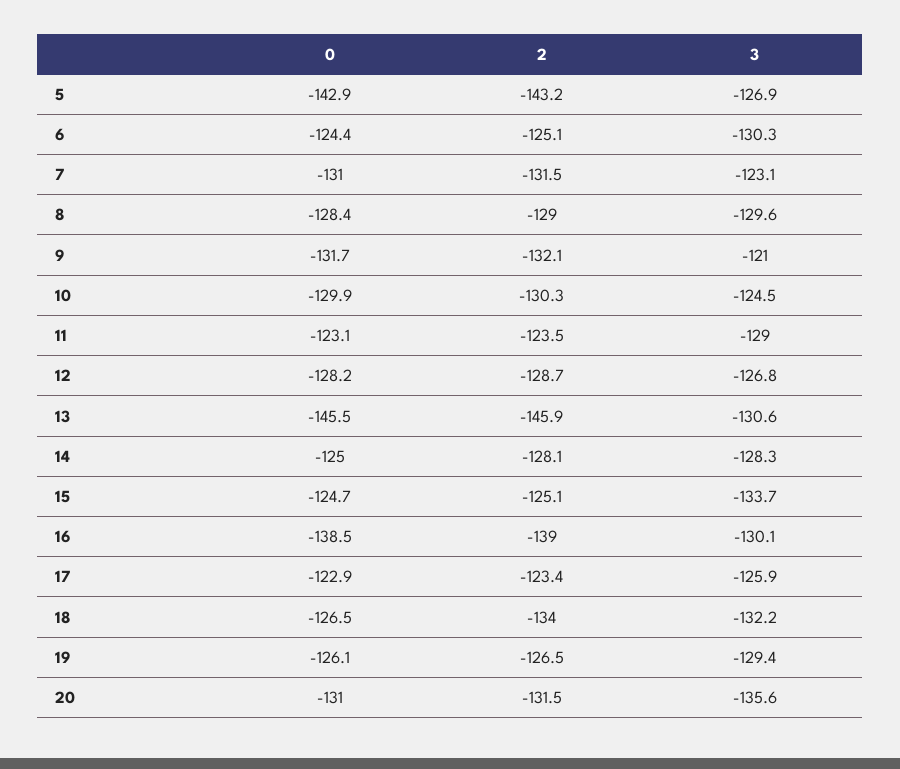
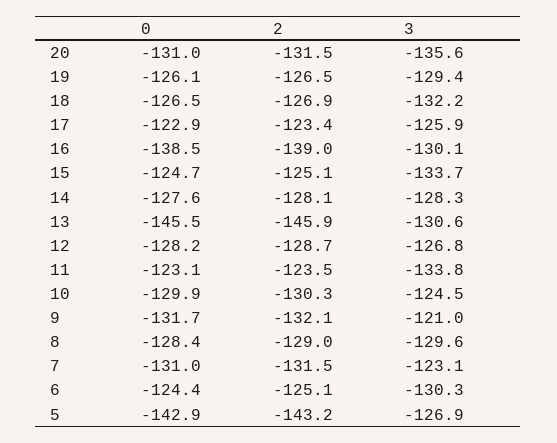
3, 11: -129 -> -133.8
0, 14: -125 -> -127.6
2, 18: -134 -> -126.9

